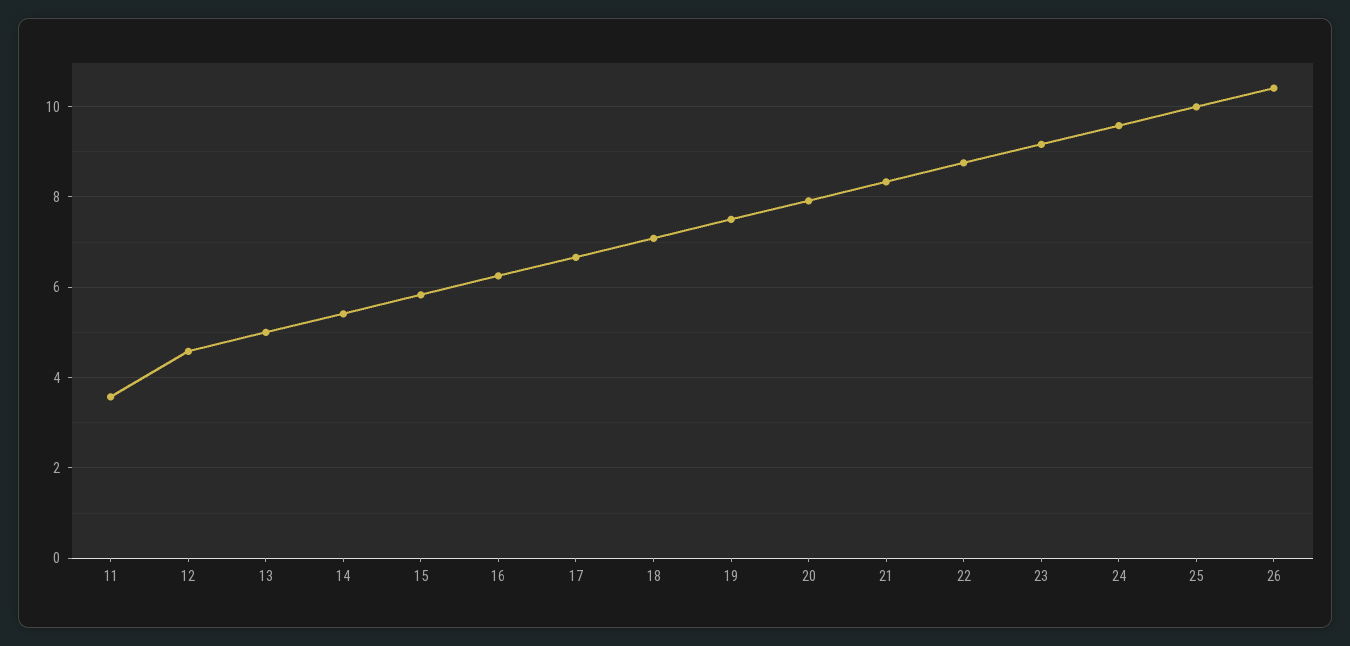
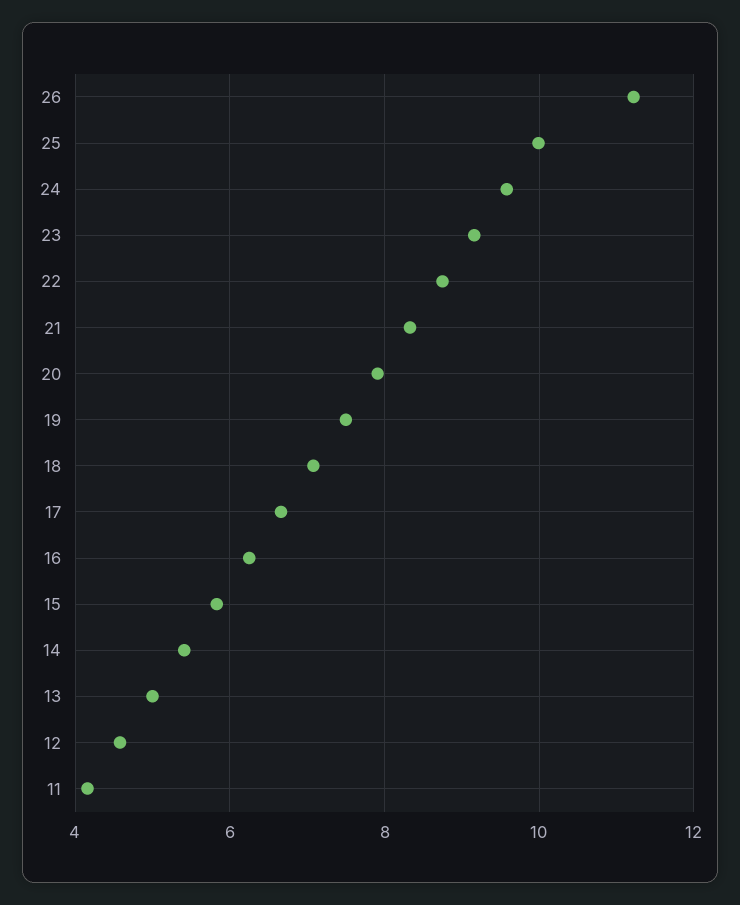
11: 3.6 -> 4.2
26: 10.4 -> 11.2

